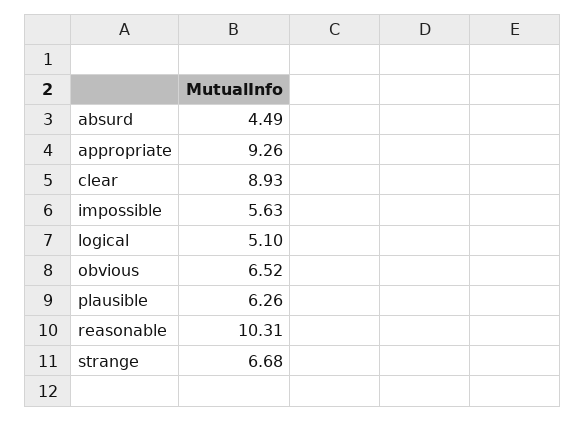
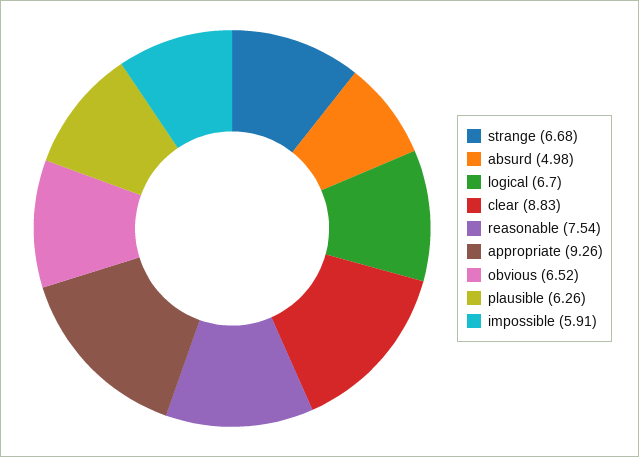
absurd: 4.49 -> 4.98
clear: 8.93 -> 8.83
impossible: 5.63 -> 5.91
logical: 5.1 -> 6.7
reasonable: 10.31 -> 7.54

